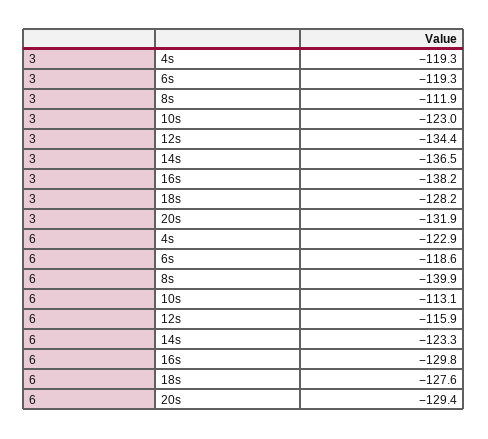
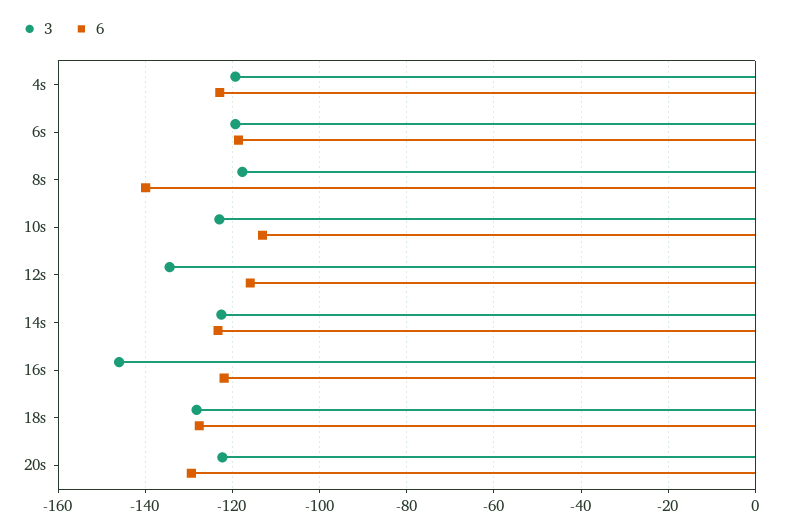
3, 8s: -111.9 -> -118
3, 14s: -136.5 -> -122
3, 16s: -138.2 -> -146
3, 20s: -131.9 -> -122
6, 16s: -129.8 -> -122

